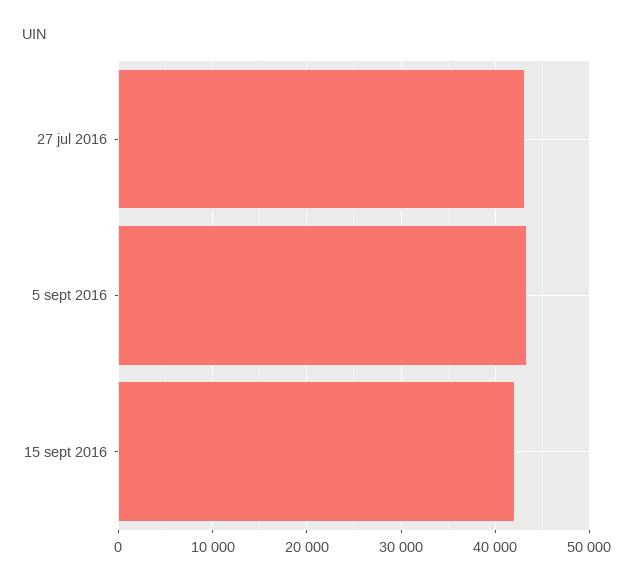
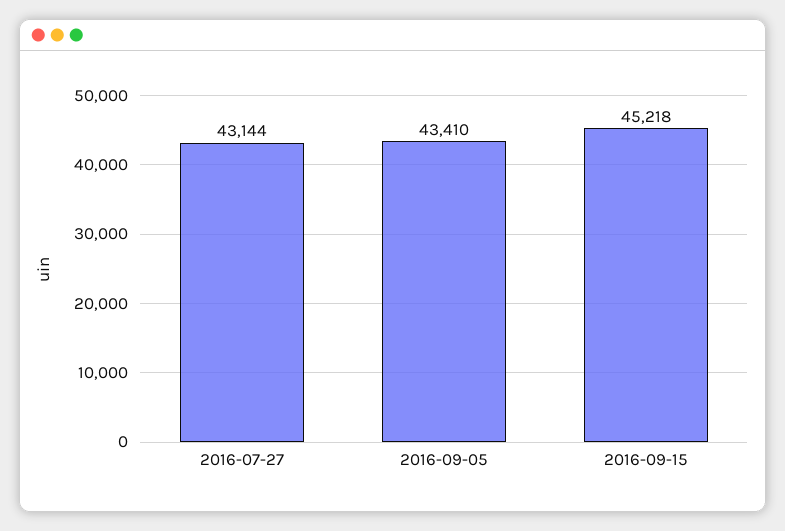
15 sept 2016: 42000 -> 45218

